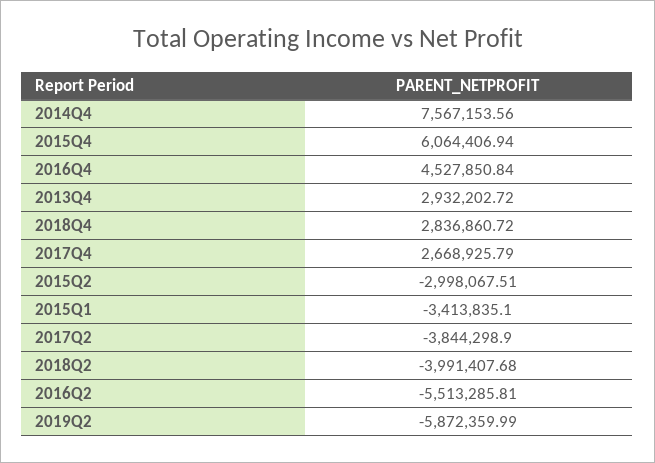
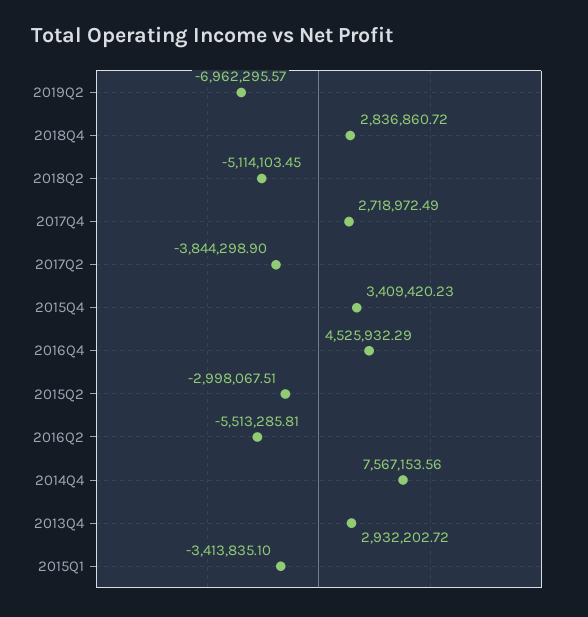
2015Q4: 6064406.94 -> 3409420.23
2016Q4: 4527850.84 -> 4525932.29
2017Q4: 2668925.79 -> 2718972.49
2018Q2: -3991407.68 -> -5114103.45
2019Q2: -5872359.99 -> -6962295.57

